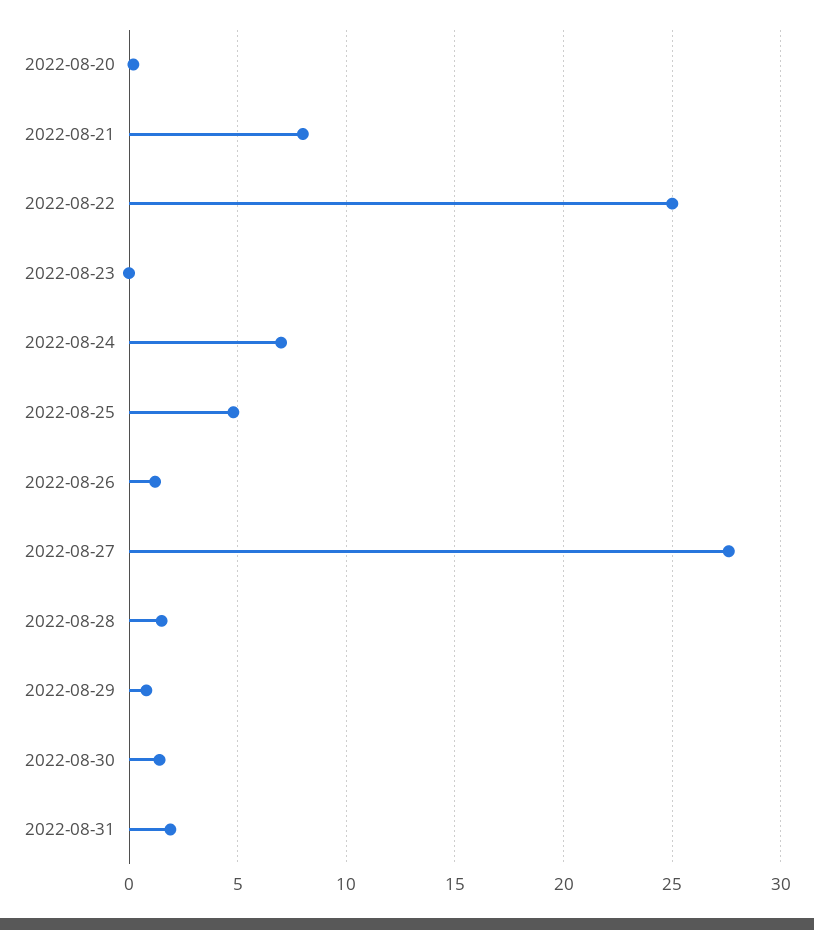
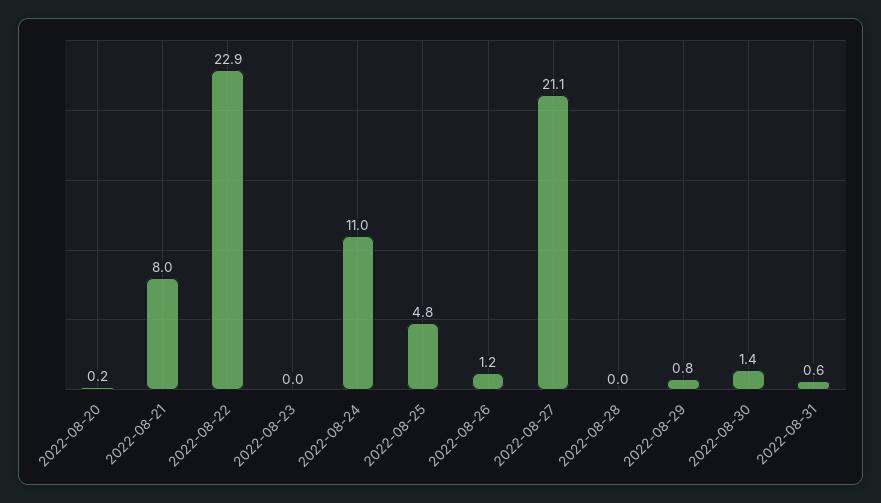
2022-08-22: 25 -> 22.9
2022-08-24: 7 -> 11
2022-08-27: 27.5 -> 21.1
2022-08-28: 1.5 -> 0
2022-08-31: 2 -> 0.6

